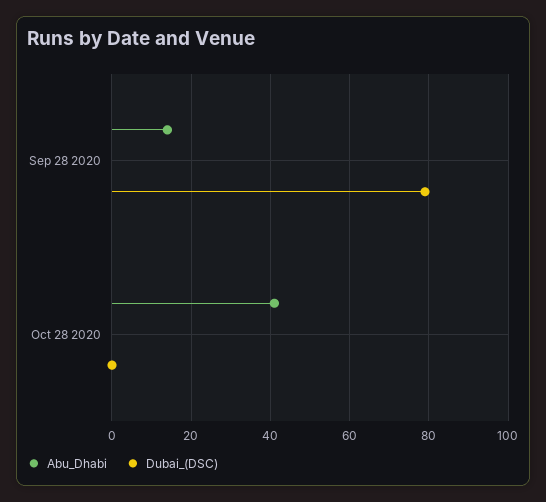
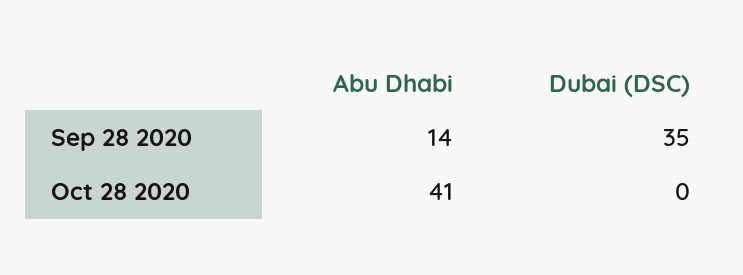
Dubai_(DSC), Sep 28 2020: 80 -> 35

